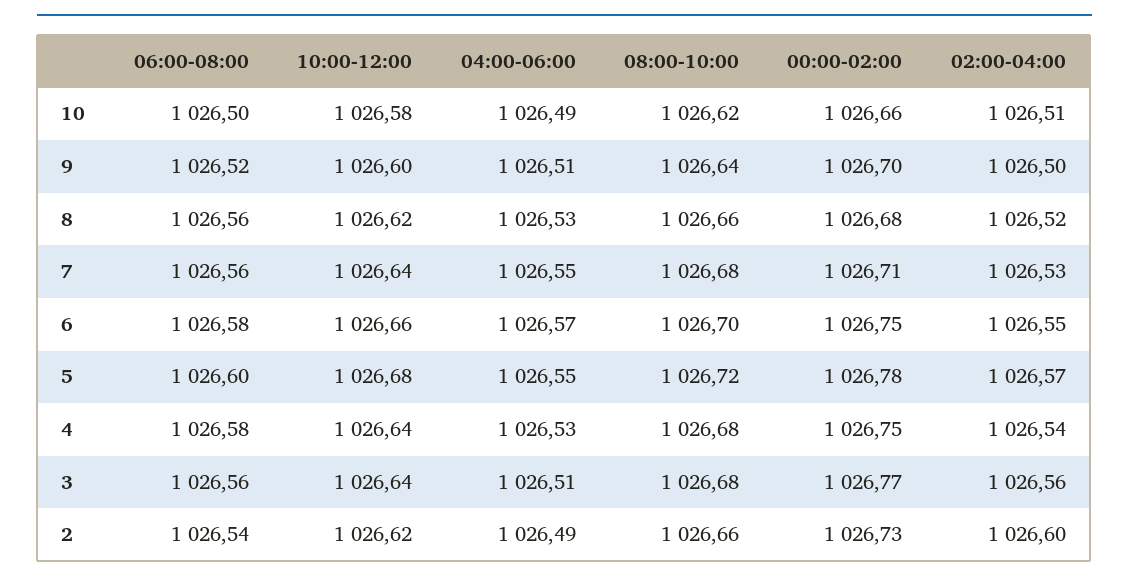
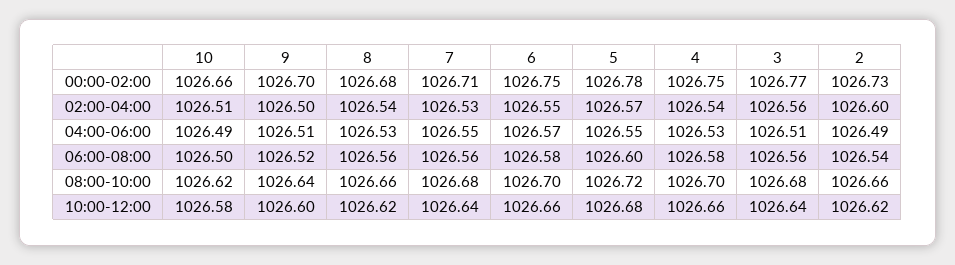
02:00-04:00, 8: 1026.52 -> 1026.54
10:00-12:00, 4: 1026.64 -> 1026.66
08:00-10:00, 4: 1026.68 -> 1026.7

